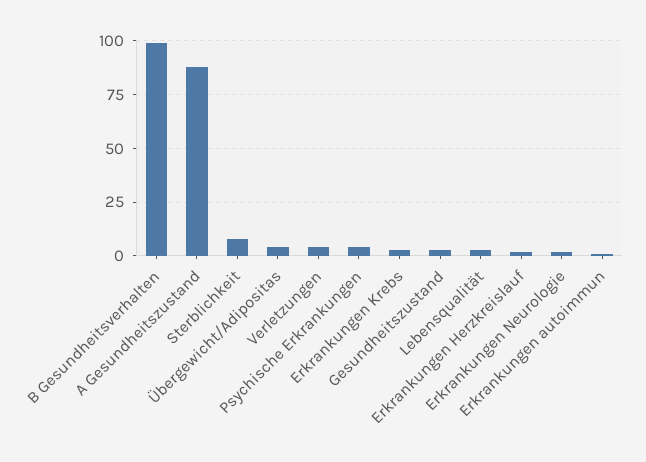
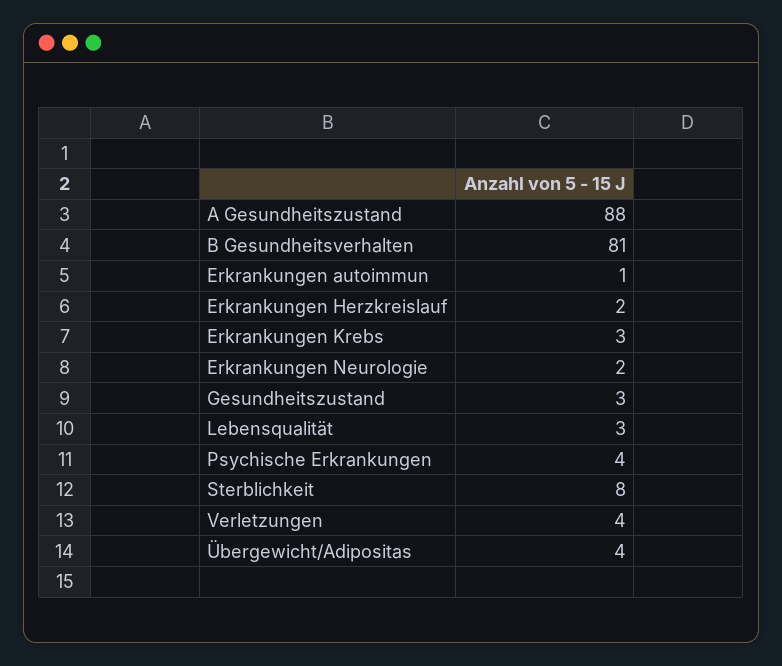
B Gesundheitsverhalten: 100 -> 81

